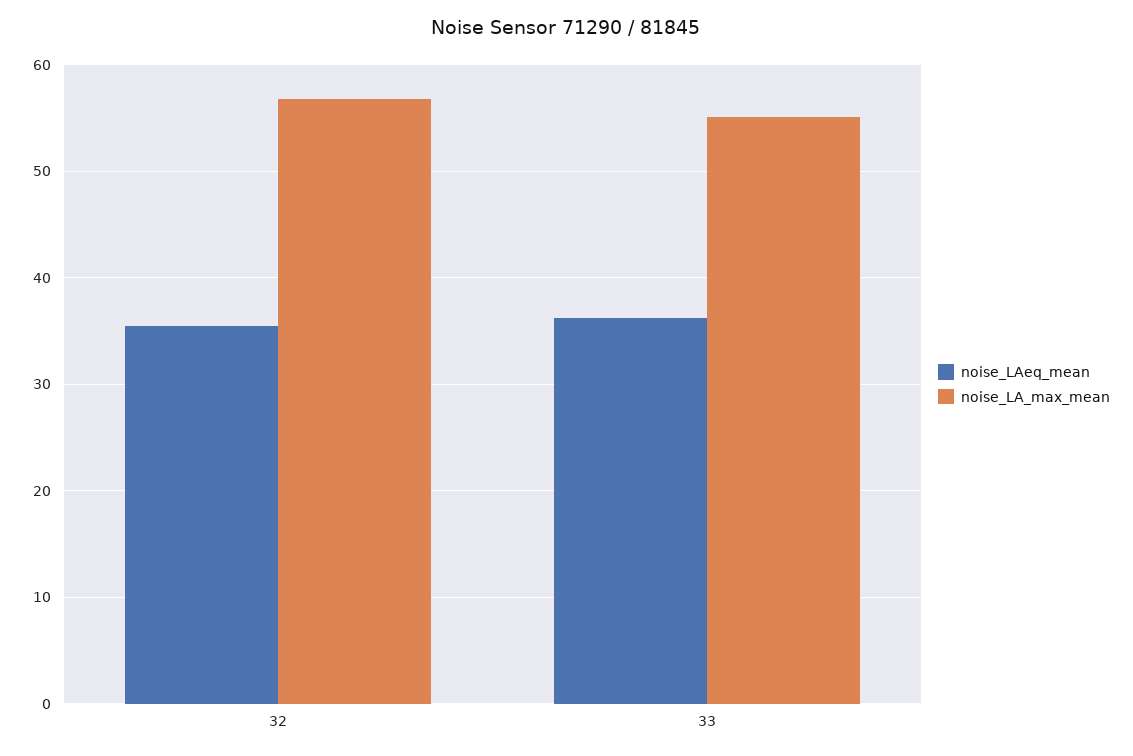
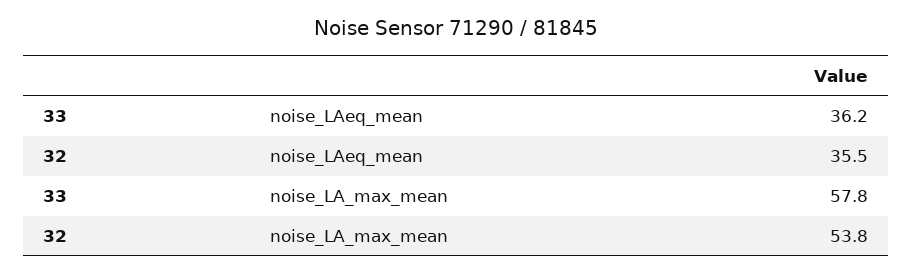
noise_LA_max_mean, 32: 57 -> 53.8
noise_LA_max_mean, 33: 55 -> 57.8

